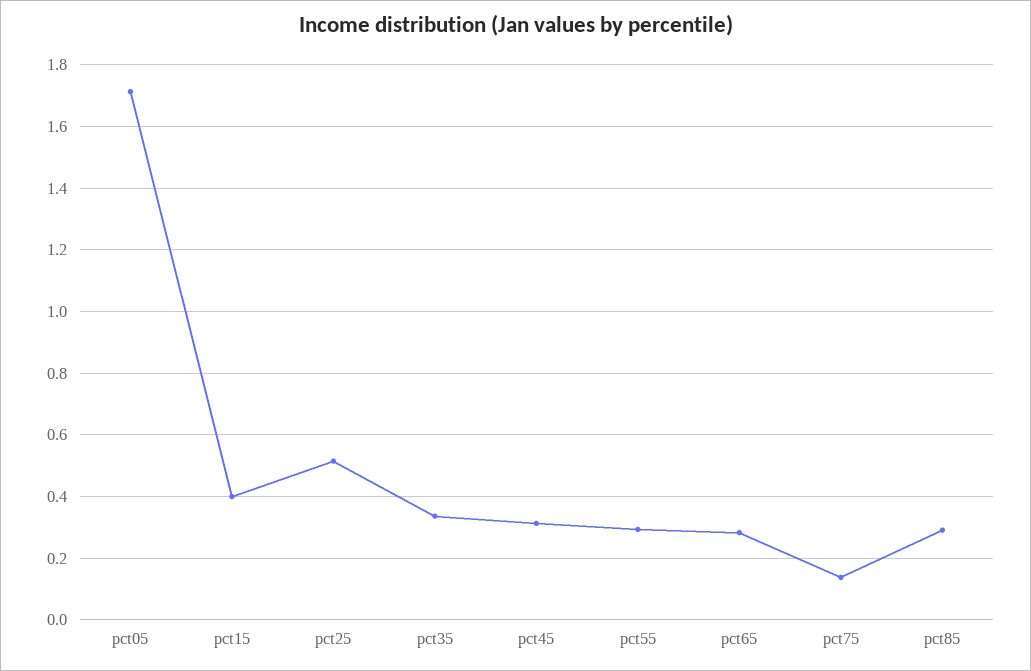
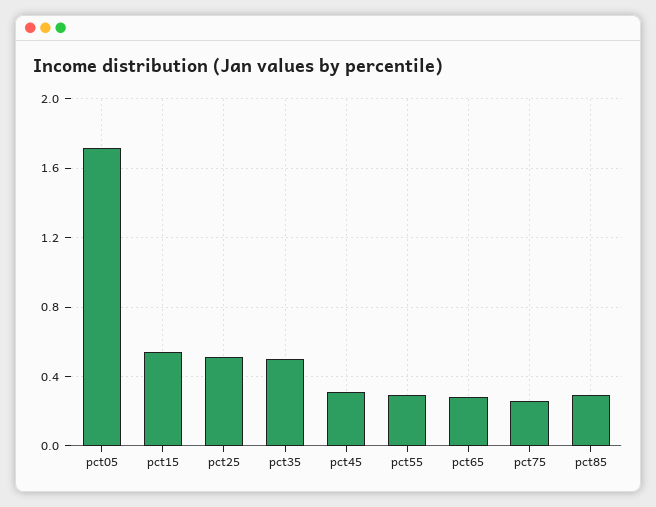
pct15: 0.4 -> 0.55
pct35: 0.34 -> 0.5
pct75: 0.14 -> 0.25

